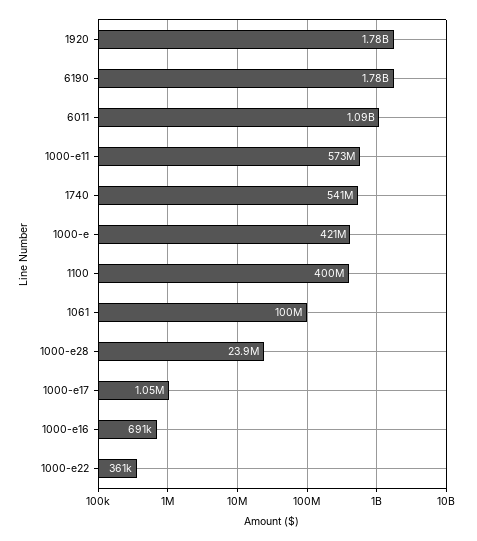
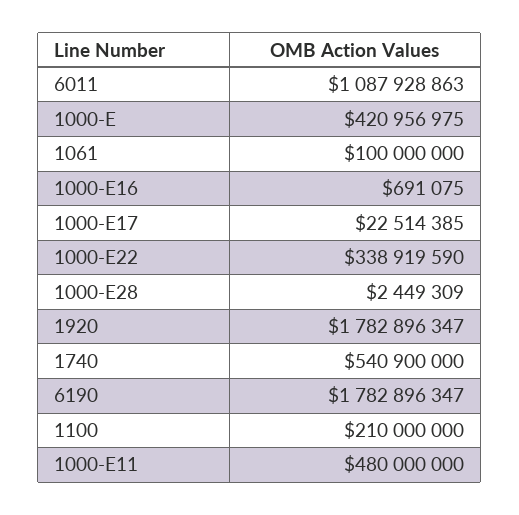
1000-e11: 573000000 -> 480000000
1100: 400000000 -> 210000000
1000-e28: 23900000 -> 2449309
1000-e17: 1050000 -> 22514385
1000-e22: 361000 -> 338919590

